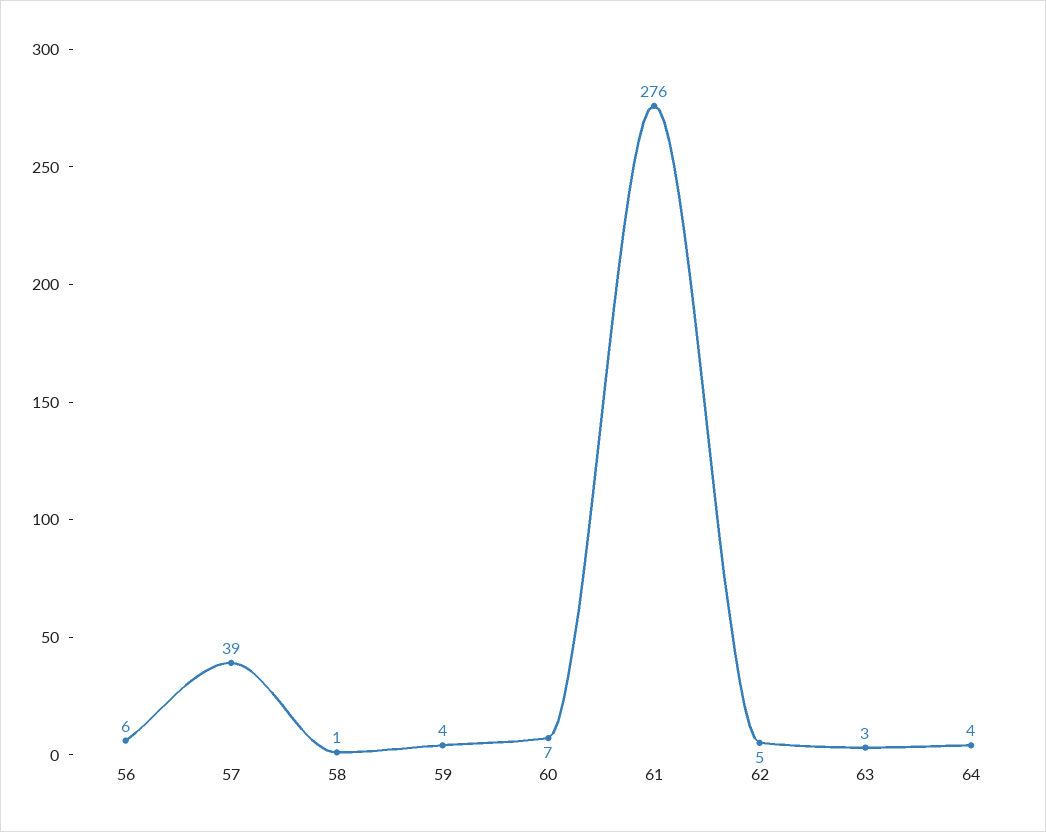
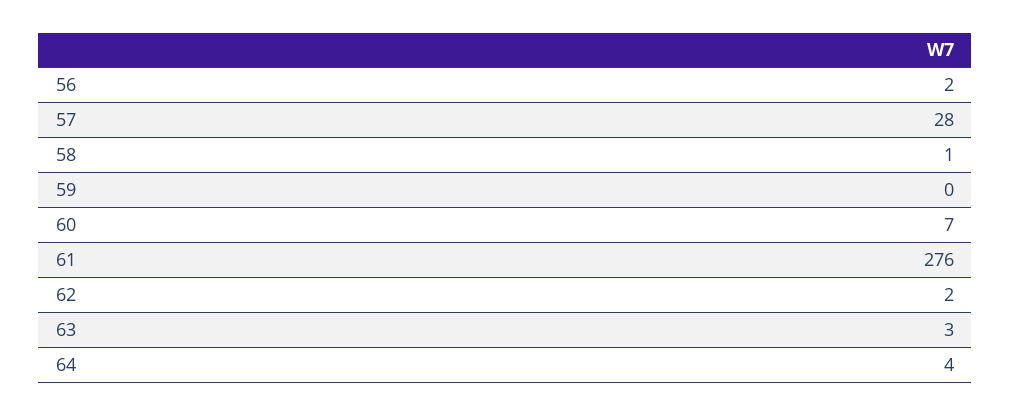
56: 6 -> 2
57: 39 -> 28
59: 4 -> 0
62: 5 -> 2

